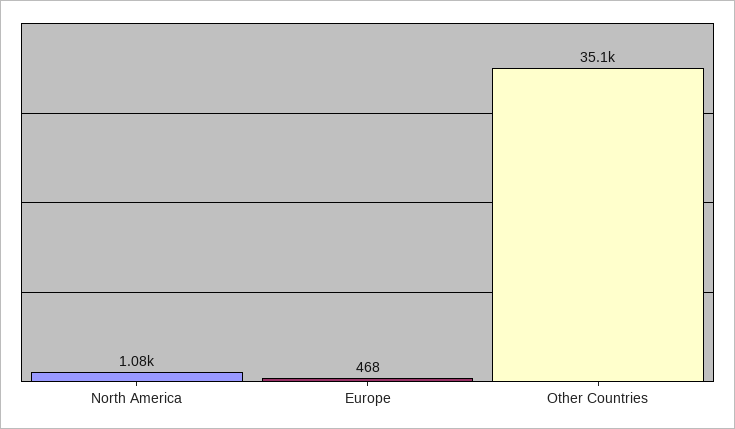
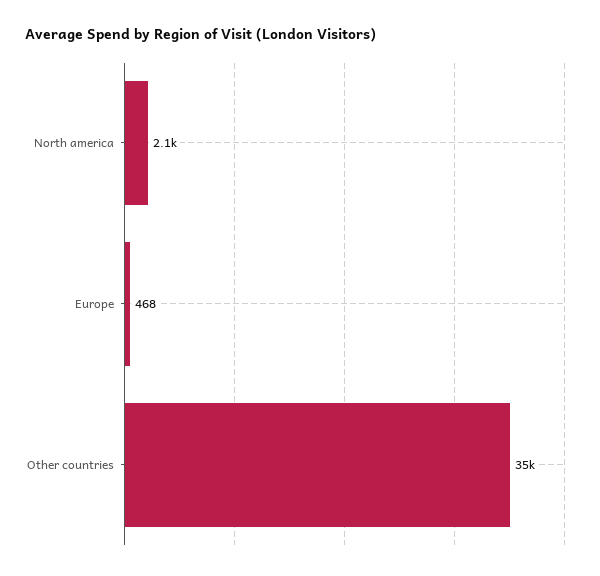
North America: 1080 -> 2100

